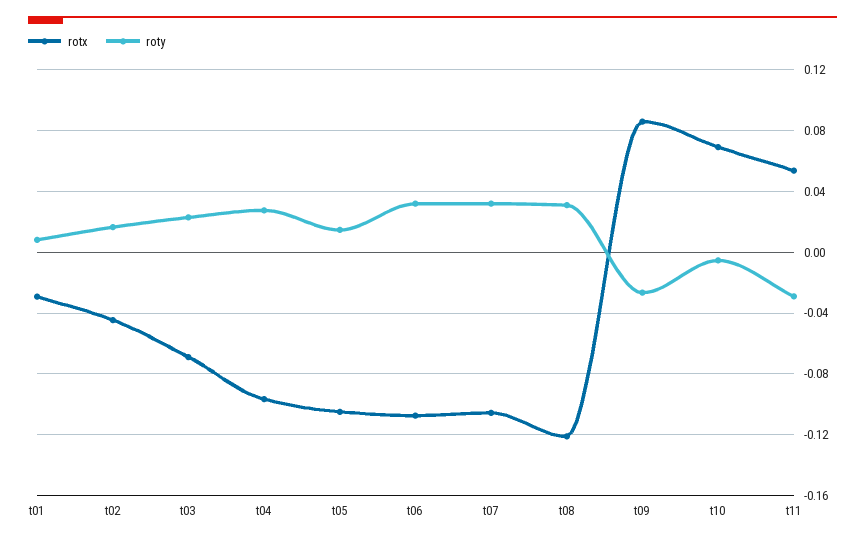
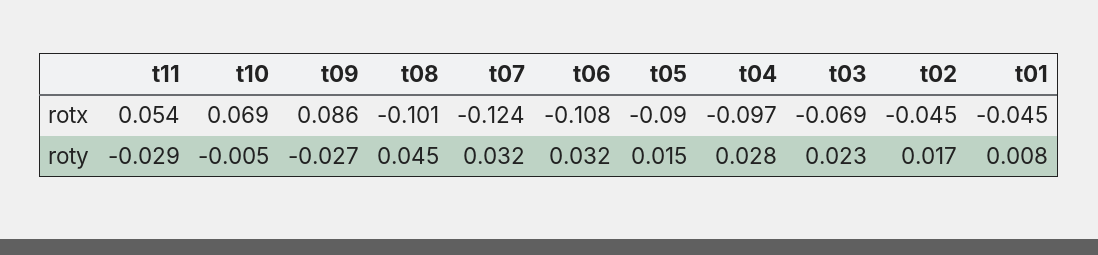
rotx, t01: -0.03 -> -0.045
rotx, t05: -0.105 -> -0.09
rotx, t07: -0.105 -> -0.124
rotx, t08: -0.12 -> -0.101
roty, t08: 0.03 -> 0.045

